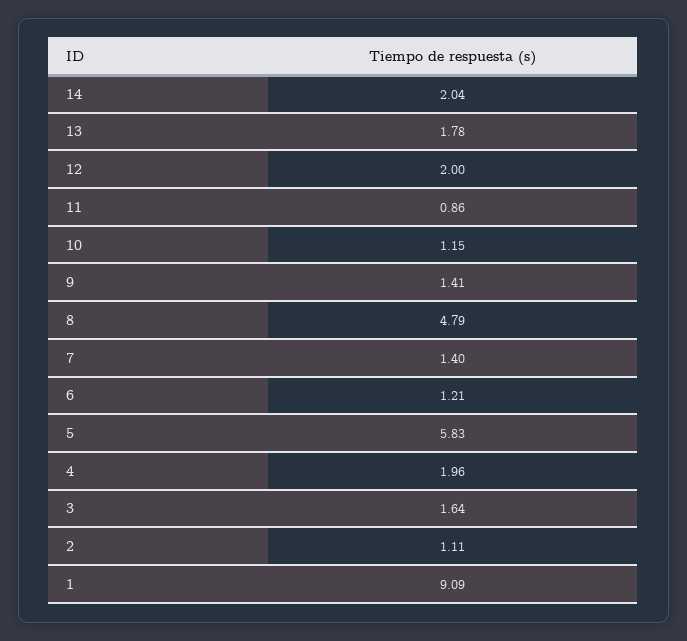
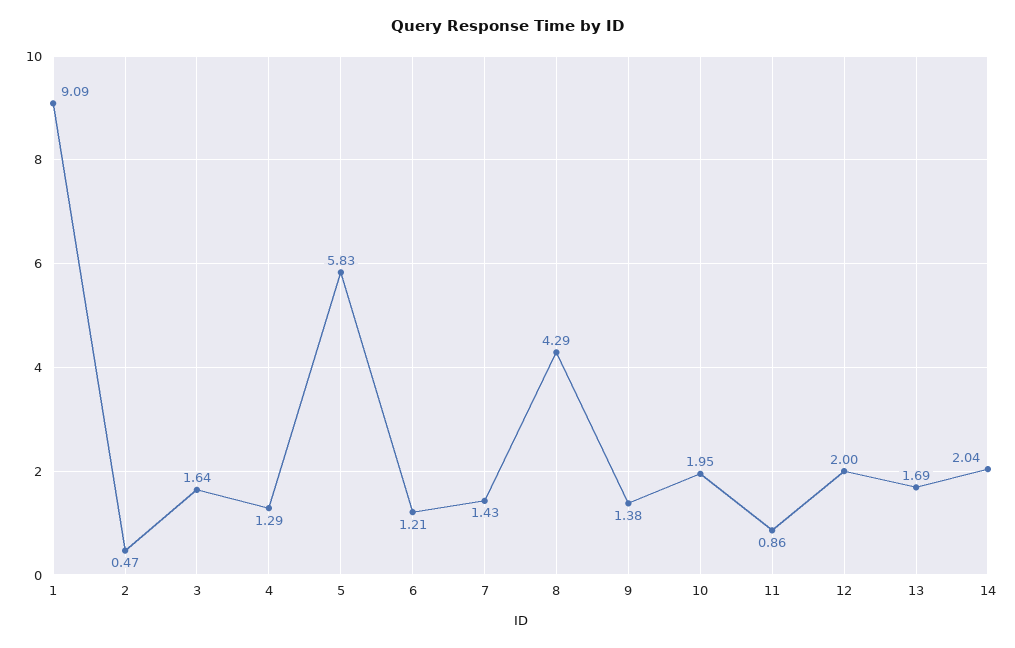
13: 1.78 -> 1.69
10: 1.15 -> 1.95
9: 1.41 -> 1.38
8: 4.79 -> 4.29
7: 1.4 -> 1.43
4: 1.96 -> 1.29
2: 1.11 -> 0.47

